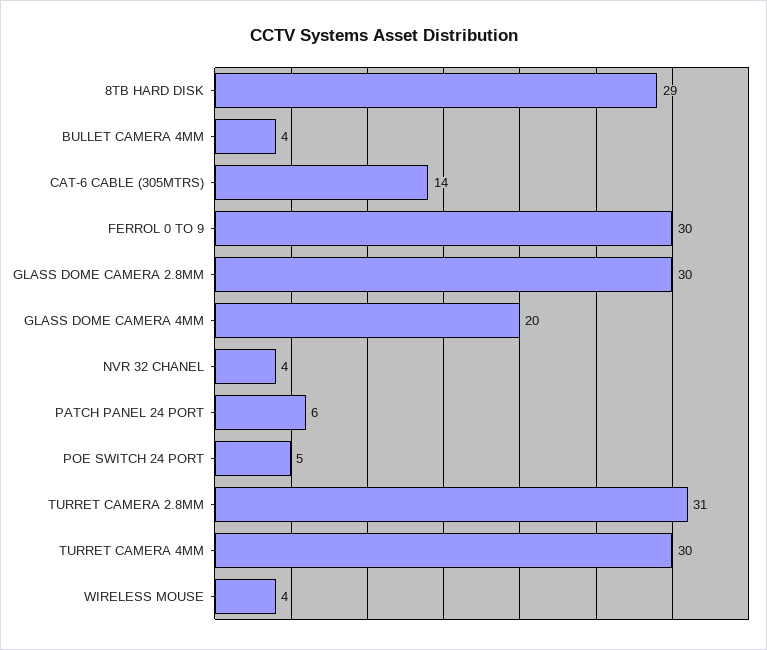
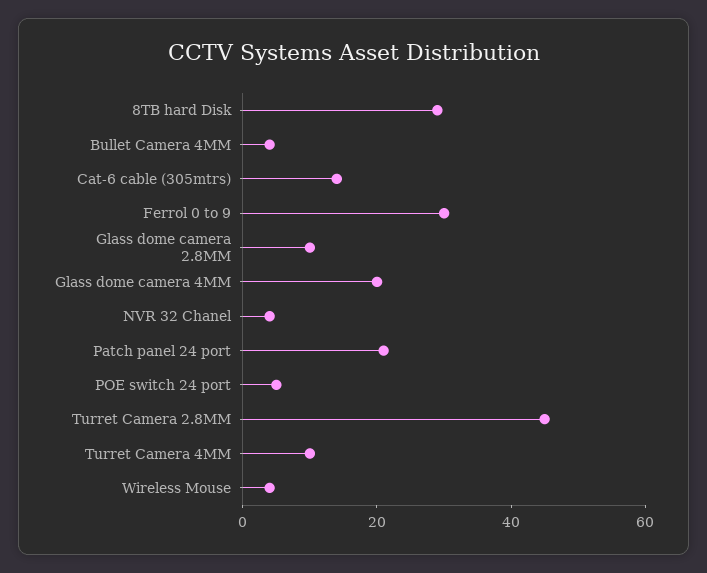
GLASS DOME CAMERA 2.8MM: 30 -> 10
PATCH PANEL 24 PORT: 6 -> 20
TURRET CAMERA 2.8MM: 31 -> 45
TURRET CAMERA 4MM: 30 -> 10

